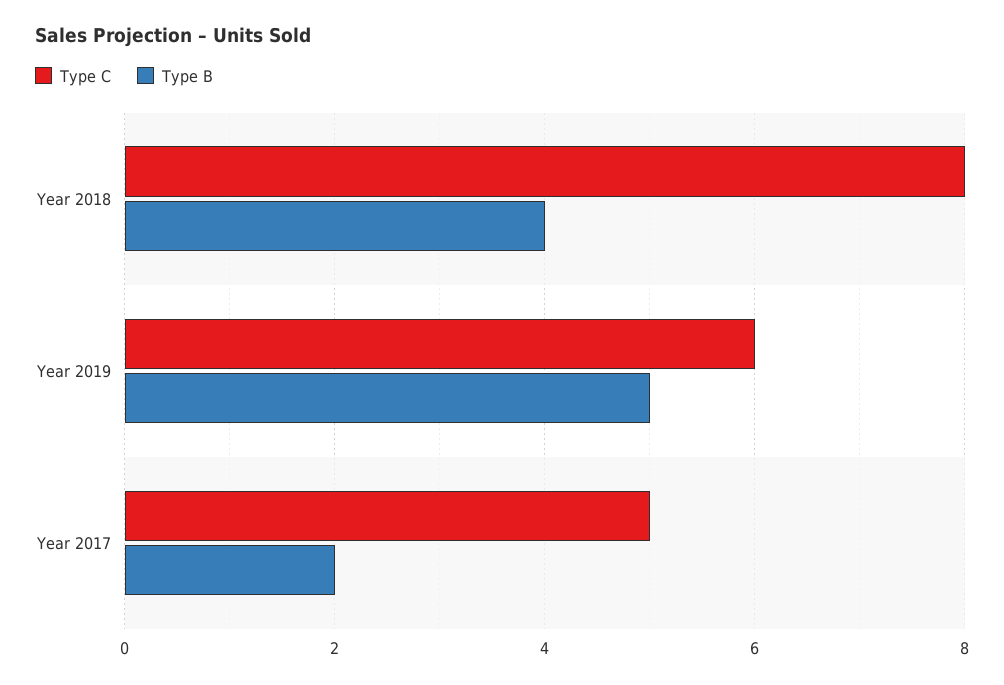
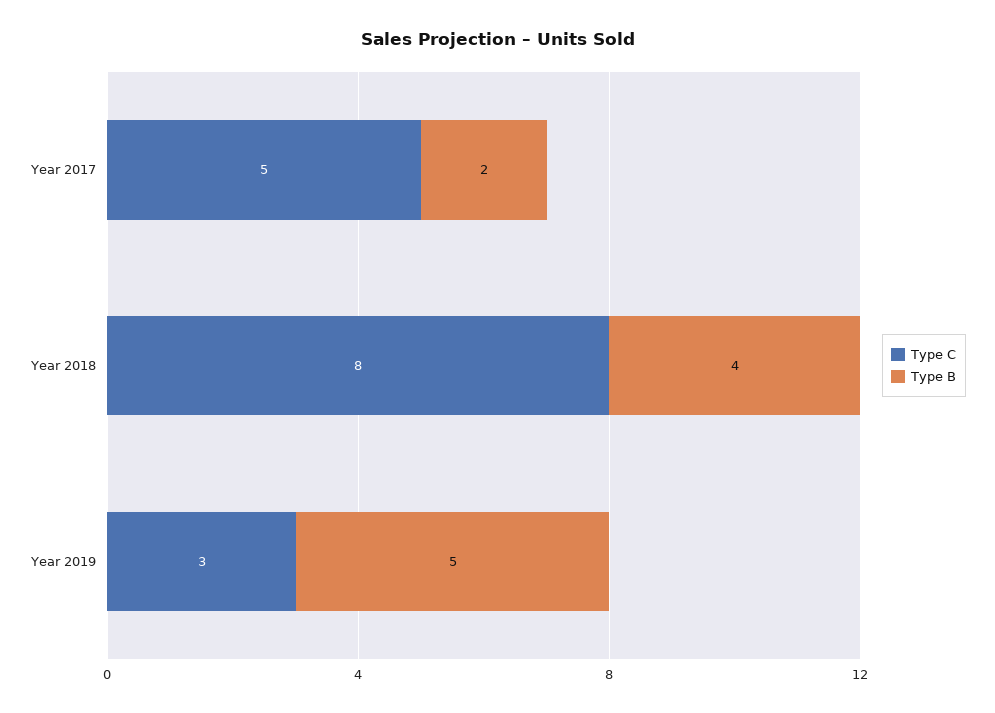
Type C, Year 2019: 6 -> 3

